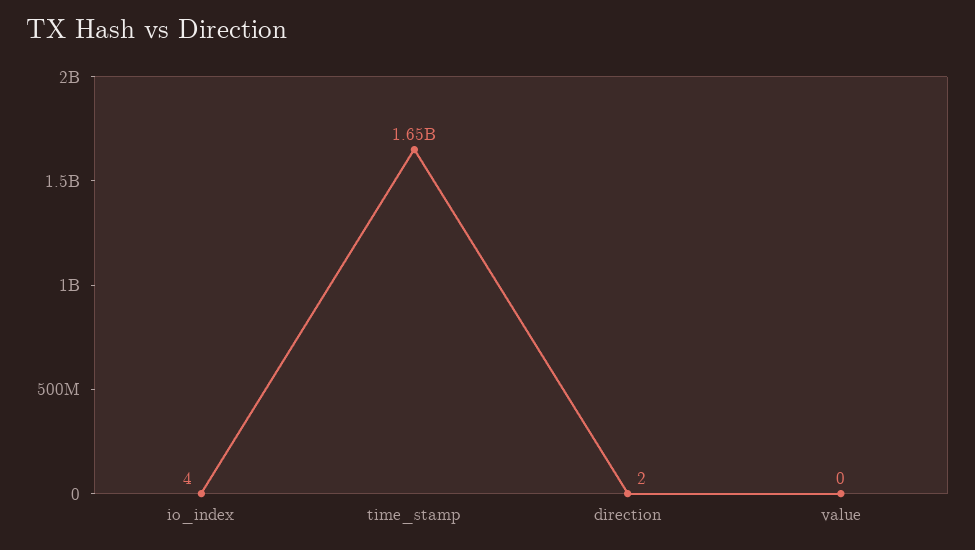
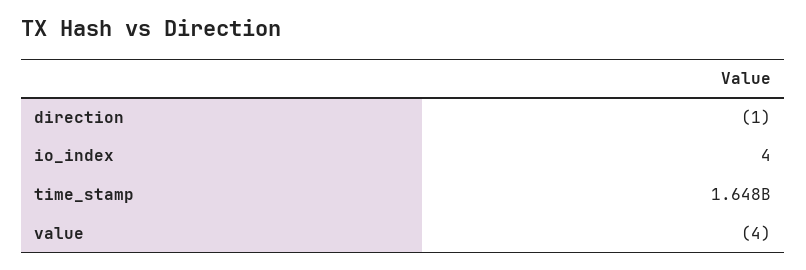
direction: 2 -> -1
value: 0 -> -4

